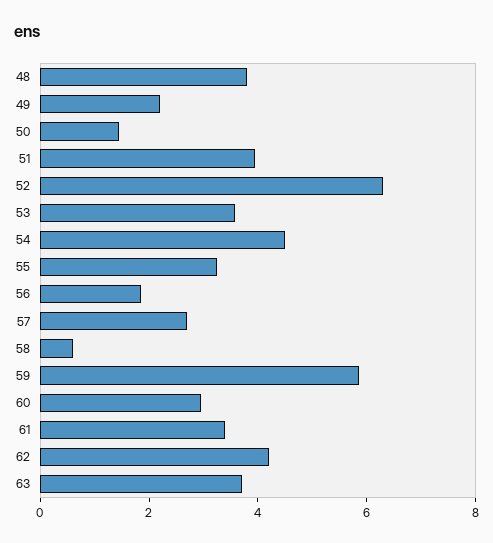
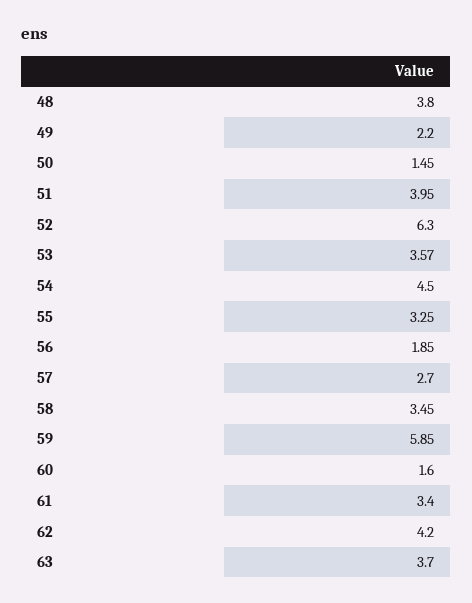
58: 0.5 -> 3.45
60: 3 -> 1.6

